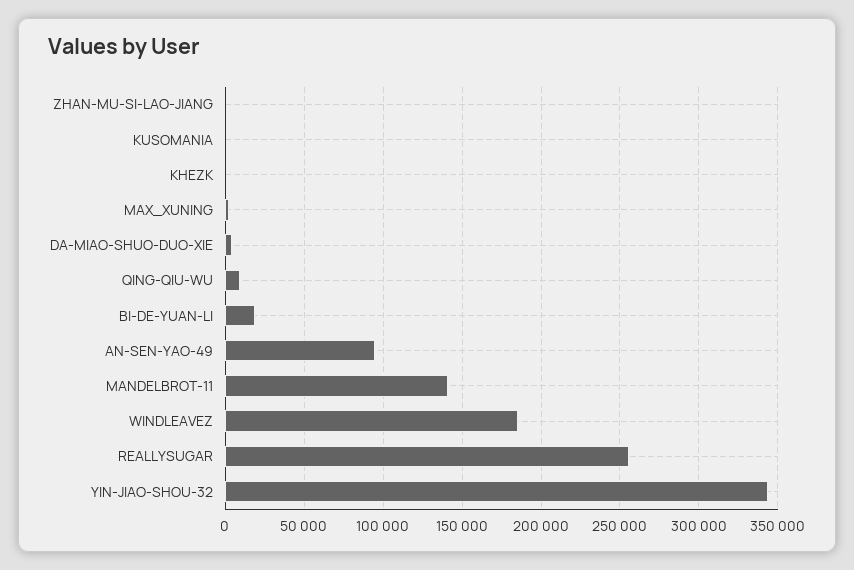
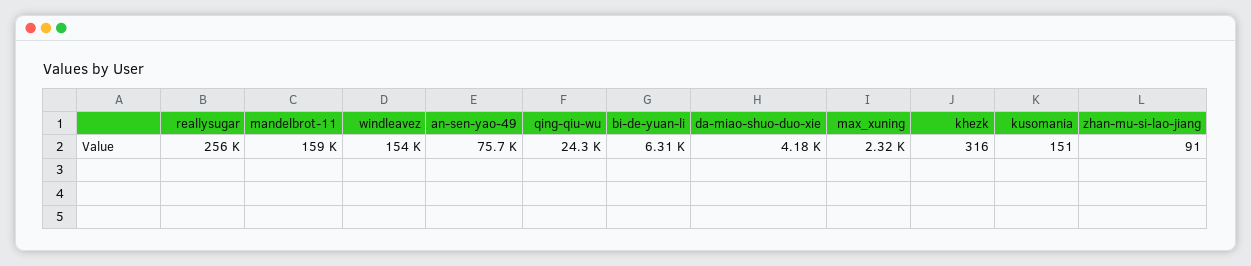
QING-QIU-WU: 10000 -> 24300
BI-DE-YUAN-LI: 20000 -> 6310
AN-SEN-YAO-49: 95000 -> 75700
MANDELBROT-11: 140000 -> 159000
WINDLEAVEZ: 185000 -> 154000
YIN-JIAO-SHOU-32: 345000 -> none

